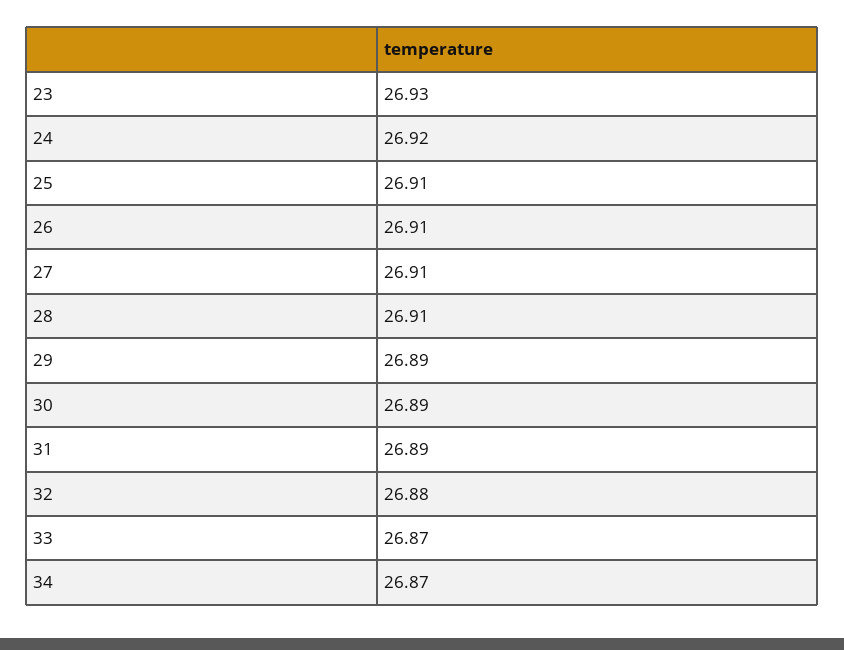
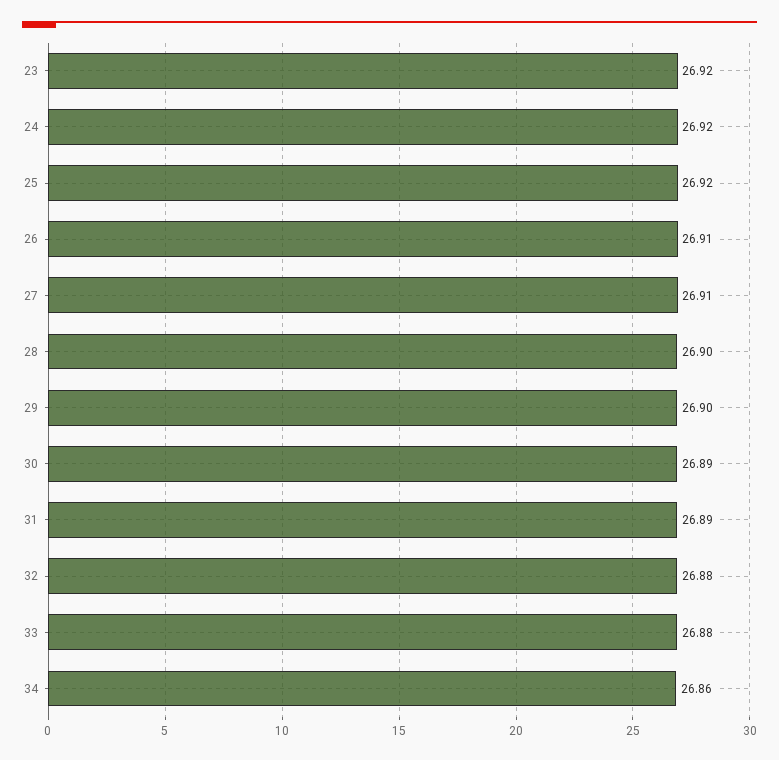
23: 26.93 -> 26.92
25: 26.91 -> 26.92
28: 26.91 -> 26.9
29: 26.89 -> 26.9
33: 26.87 -> 26.88
34: 26.87 -> 26.86

